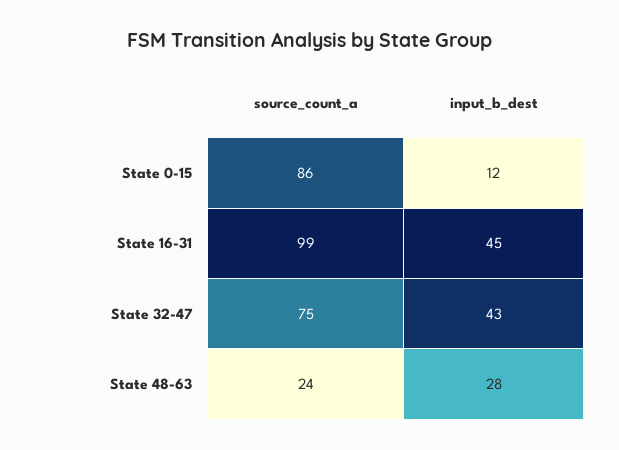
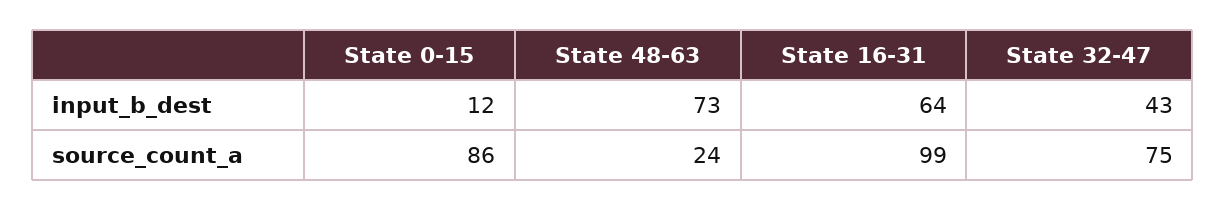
input_b_dest, State 16-31: 45 -> 64
input_b_dest, State 48-63: 28 -> 73

